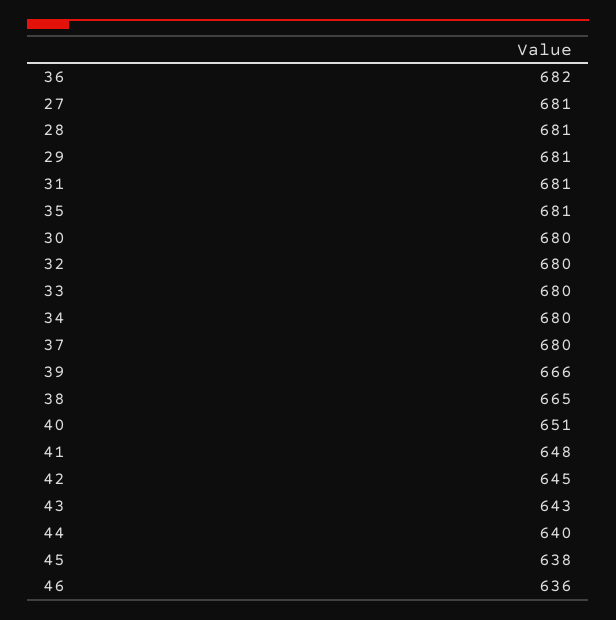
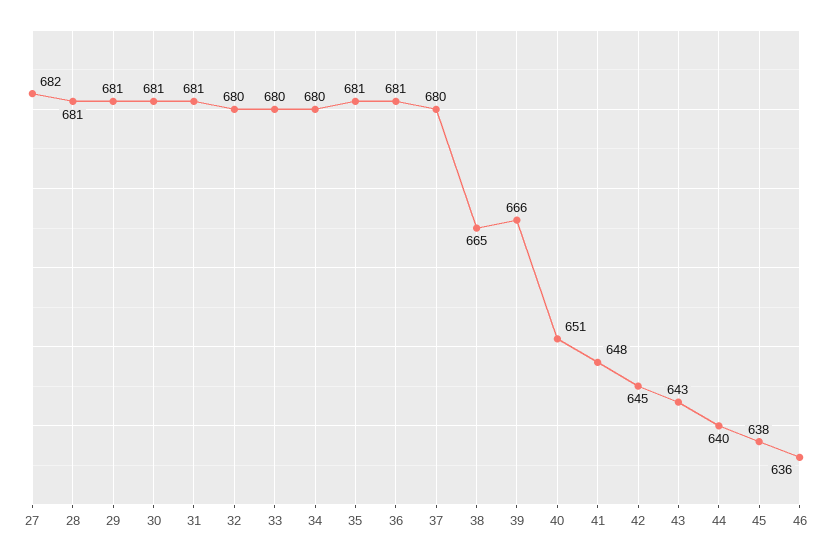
36: 682 -> 681
27: 681 -> 682
30: 680 -> 681

